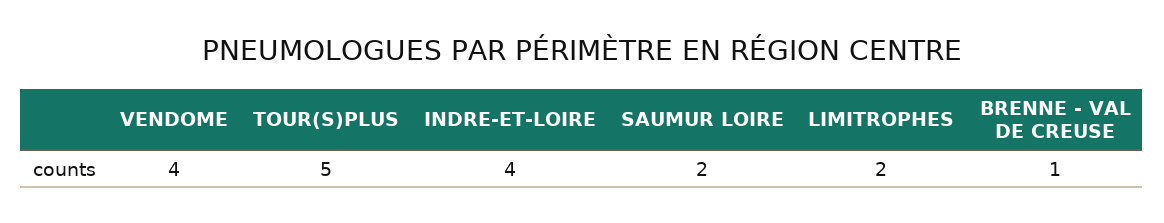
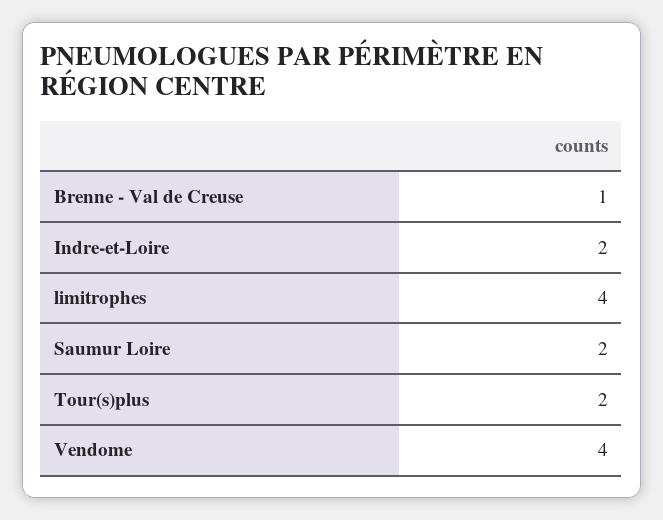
TOUR(S)PLUS: 5 -> 2
INDRE-ET-LOIRE: 4 -> 2
LIMITROPHES: 2 -> 4

